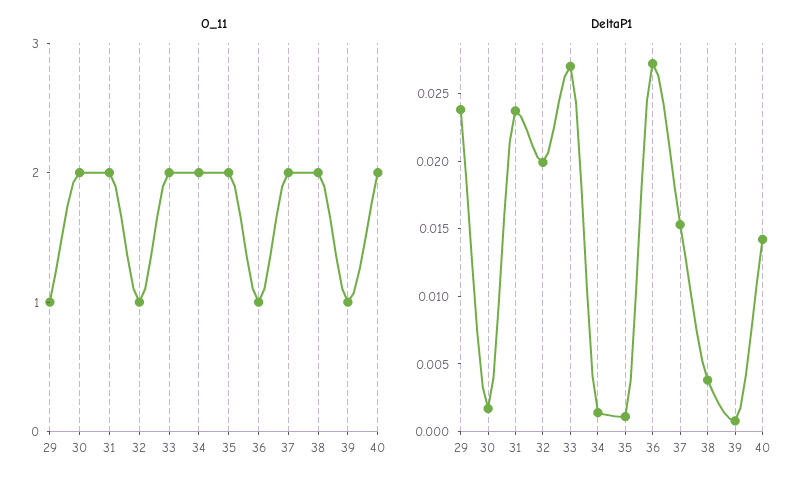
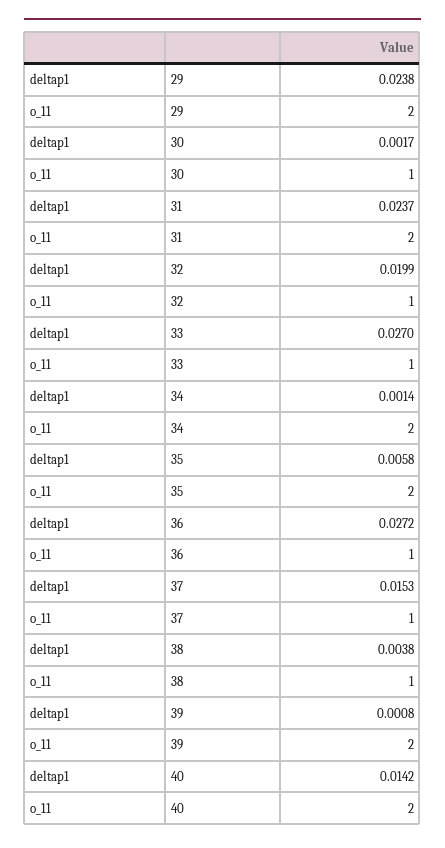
O_11, 29: 1 -> 2
O_11, 30: 2 -> 1
O_11, 33: 2 -> 1
O_11, 37: 2 -> 1
O_11, 38: 2 -> 1
O_11, 39: 1 -> 2
DeltaP1, 35: 0.001 -> 0.0058

